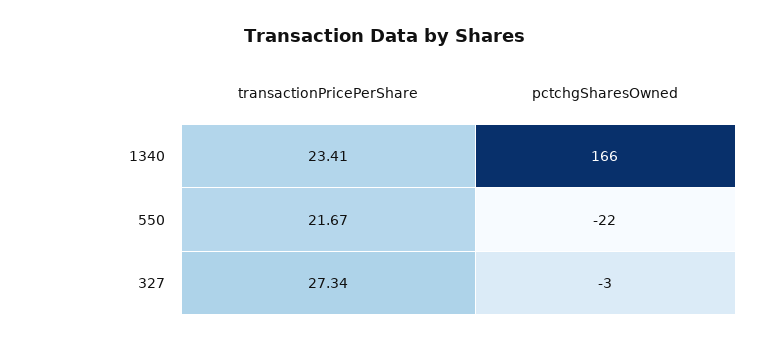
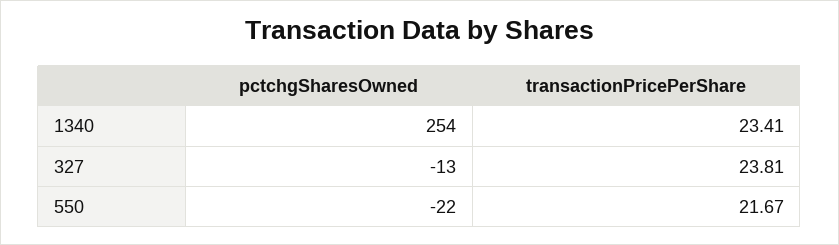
pctchgSharesOwned, 1340: 166 -> 254
transactionPricePerShare, 327: 27.34 -> 23.81
pctchgSharesOwned, 327: -3 -> -13

